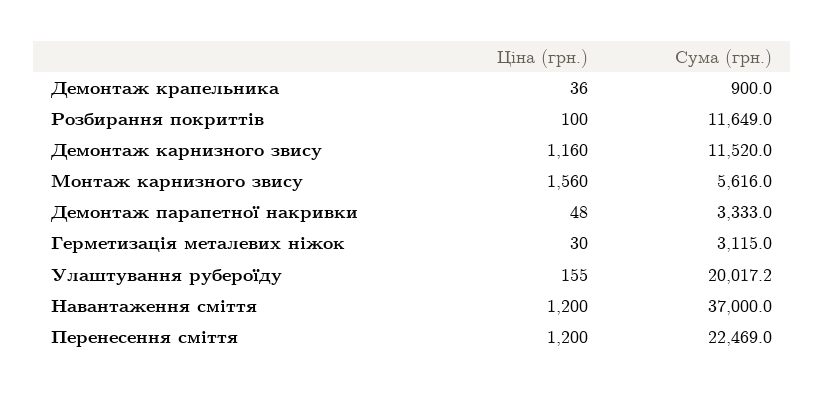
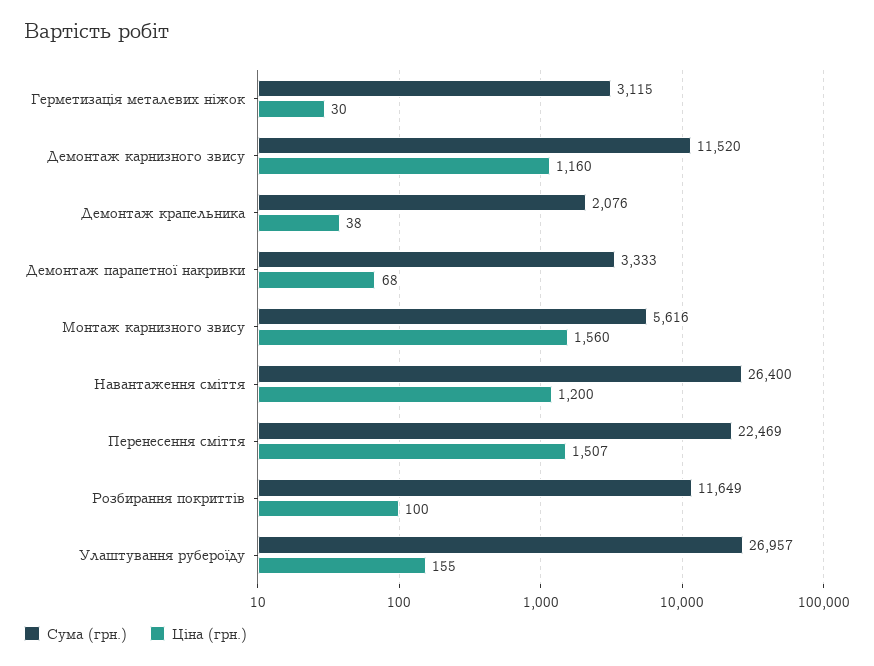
Ціна (грн.), Демонтаж крапельника: 36 -> 38
Сума (грн.), Демонтаж крапельника: 900 -> 2076
Ціна (грн.), Демонтаж парапетної накривки: 48 -> 68
Сума (грн.), Улаштування рубероїду: 20017.2 -> 26957
Сума (грн.), Навантаження сміття: 37000 -> 26400
Ціна (грн.), Перенесення сміття: 1200 -> 1507

